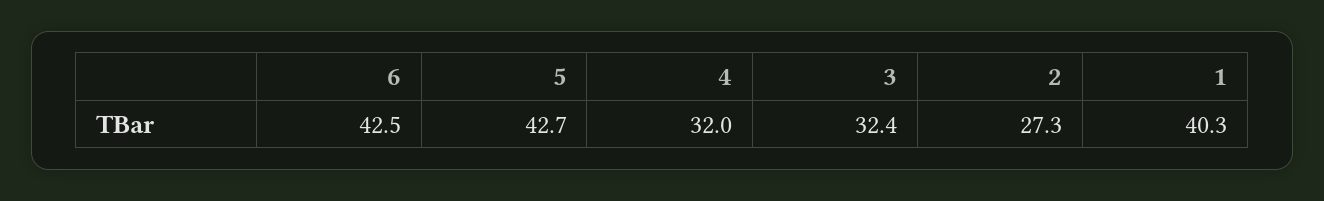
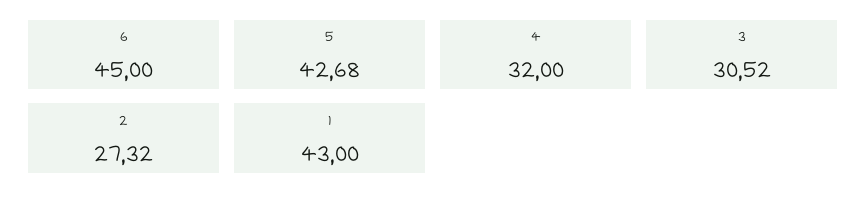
6: 42.5 -> 45
3: 32.4 -> 30.52
1: 40.3 -> 43

